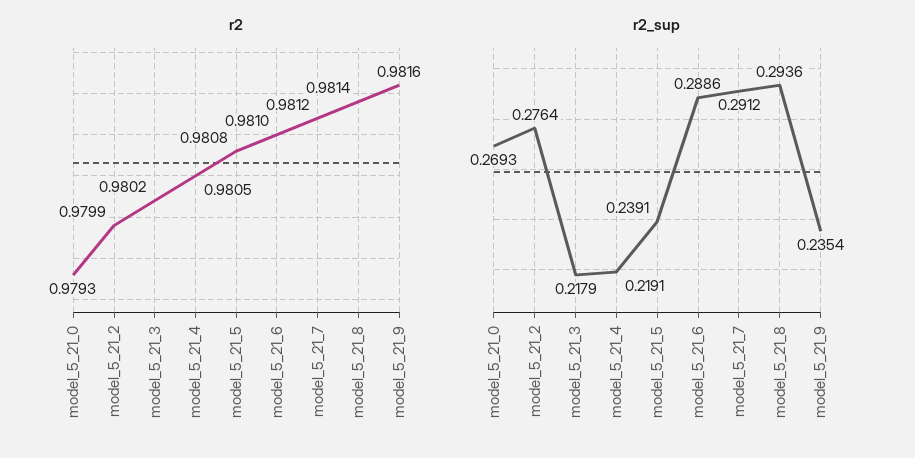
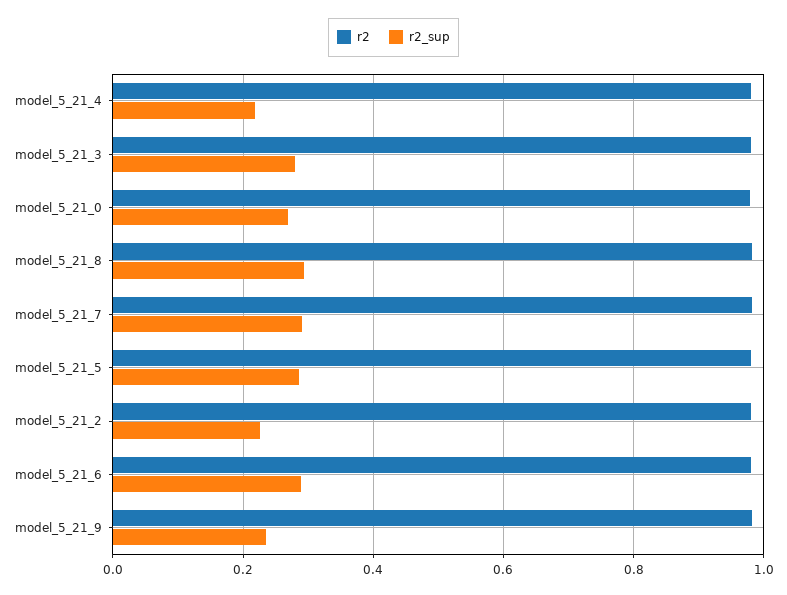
r2_sup, model_5_21_2: 0.2764 -> 0.22
r2_sup, model_5_21_3: 0.2179 -> 0.28
r2_sup, model_5_21_5: 0.2391 -> 0.28

